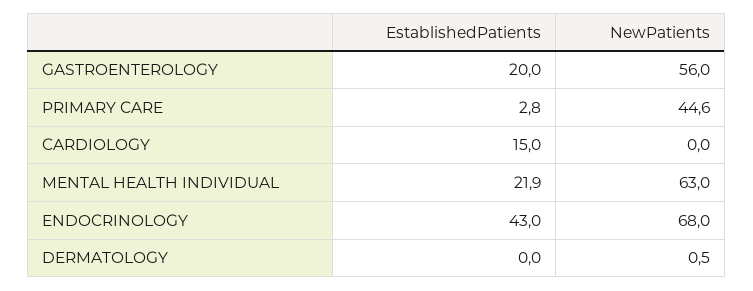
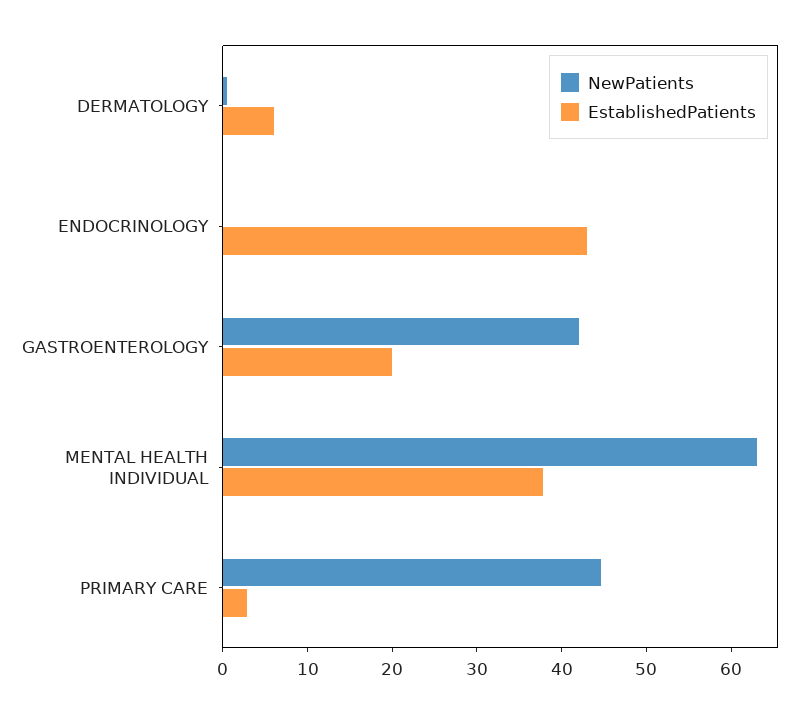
NewPatients, GASTROENTEROLOGY: 56 -> 42
EstablishedPatients, CARDIOLOGY: 15 -> none
NewPatients, CARDIOLOGY: 0 -> none
EstablishedPatients, MENTAL HEALTH INDIVIDUAL: 21.9 -> 38
NewPatients, ENDOCRINOLOGY: 68 -> 0
EstablishedPatients, DERMATOLOGY: 0 -> 6

